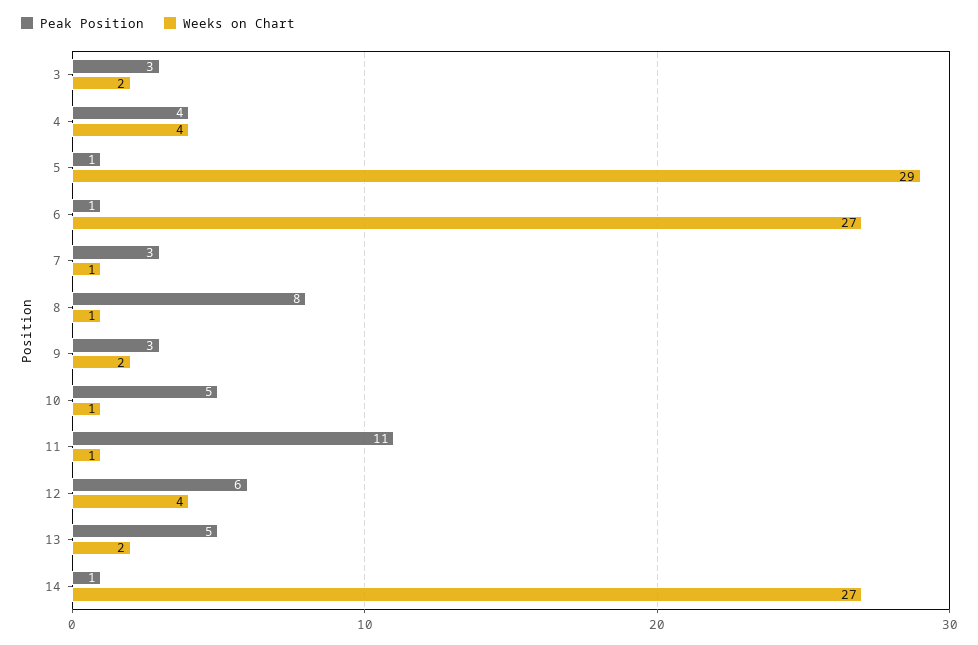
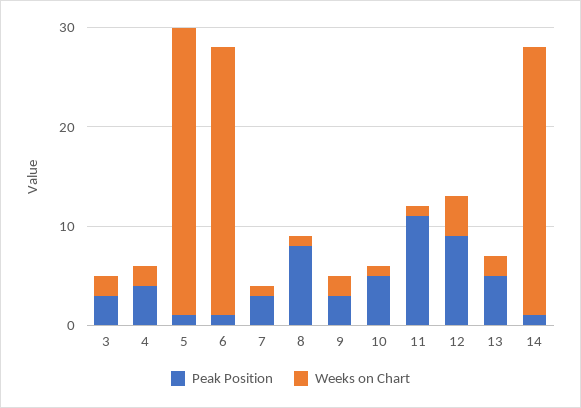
Weeks on Chart, 4: 4 -> 2
Peak Position, 12: 6 -> 9

